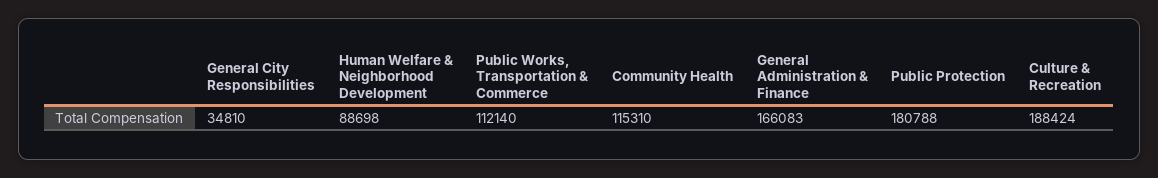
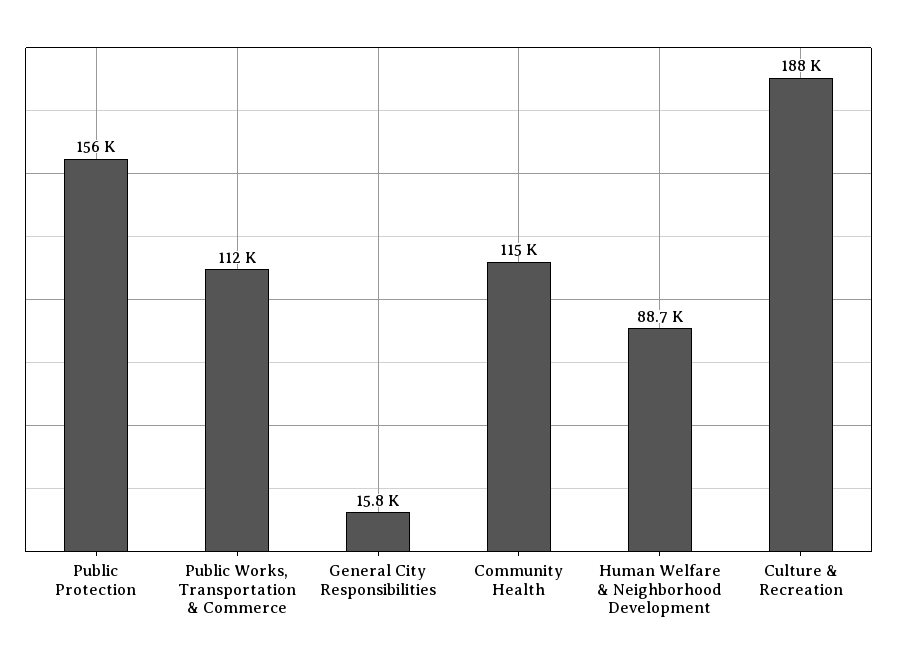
General City Responsibilities: 34810 -> 15800
General Administration & Finance: 166083 -> none
Public Protection: 180788 -> 156000

